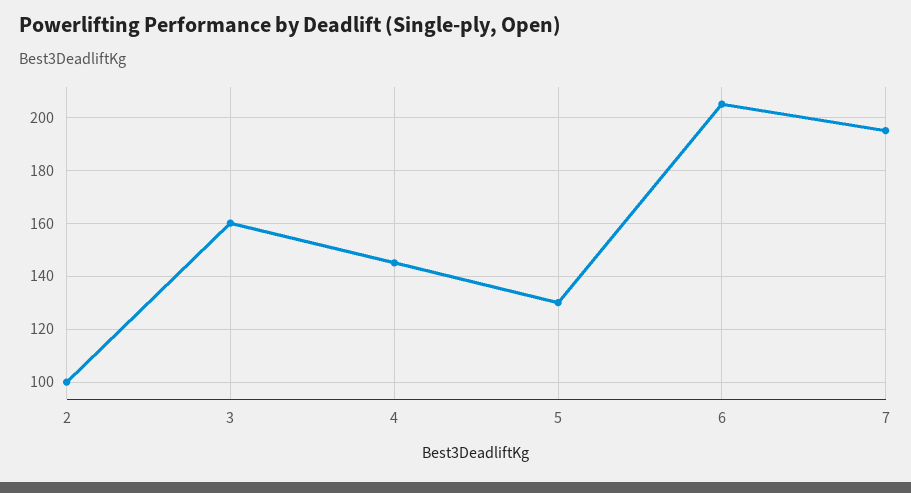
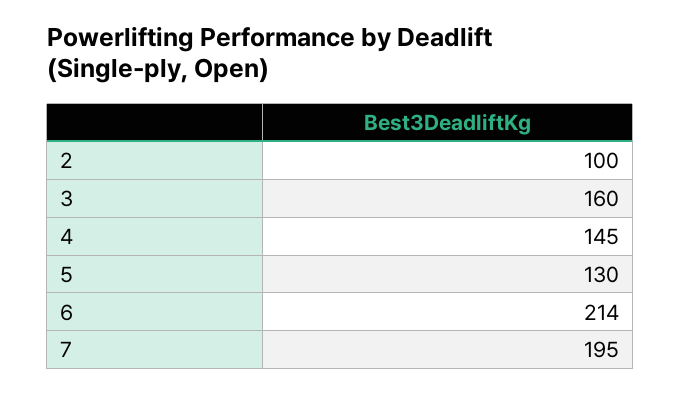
6: 205 -> 214

